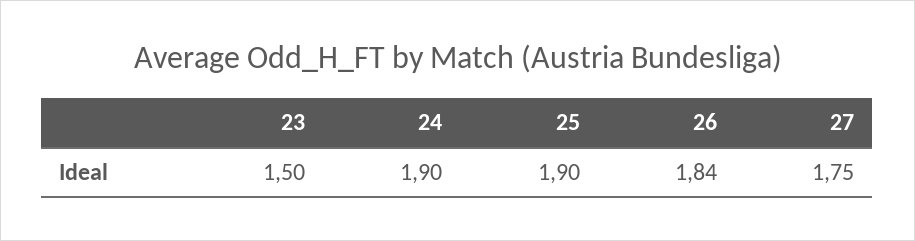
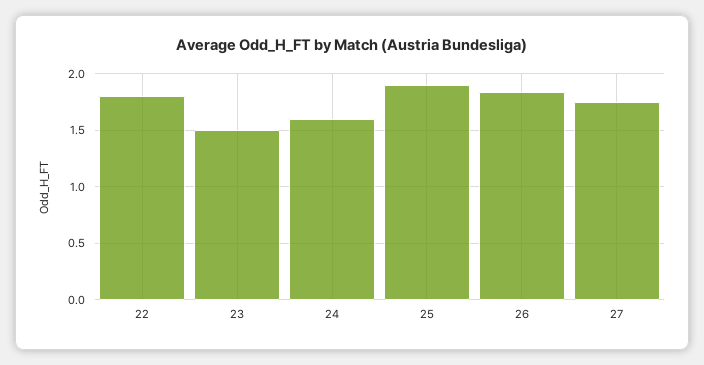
24: 1.9 -> 1.6
22: none -> 1.8

